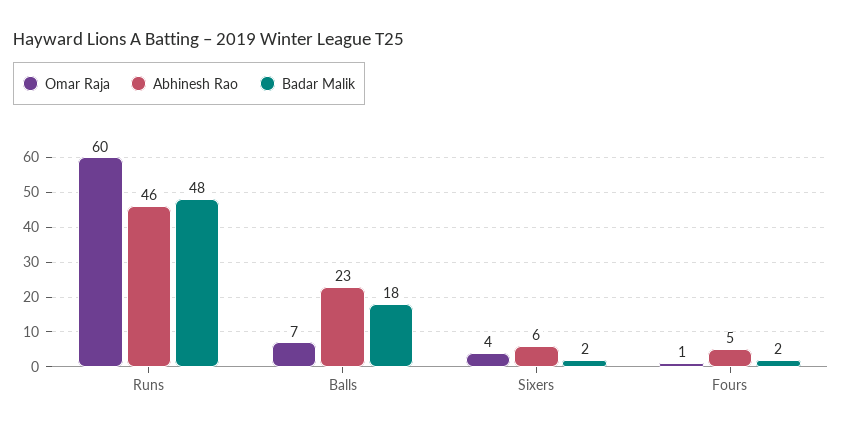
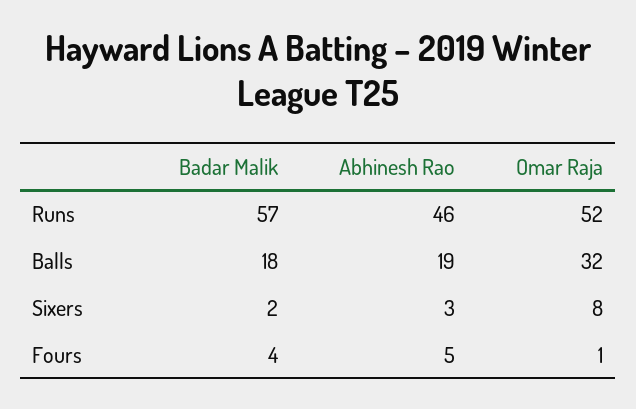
Omar Raja, Runs: 60 -> 52
Badar Malik, Runs: 48 -> 57
Omar Raja, Balls: 7 -> 32
Abhinesh Rao, Balls: 23 -> 19
Omar Raja, Sixers: 4 -> 8
Abhinesh Rao, Sixers: 6 -> 3
Badar Malik, Fours: 2 -> 4

